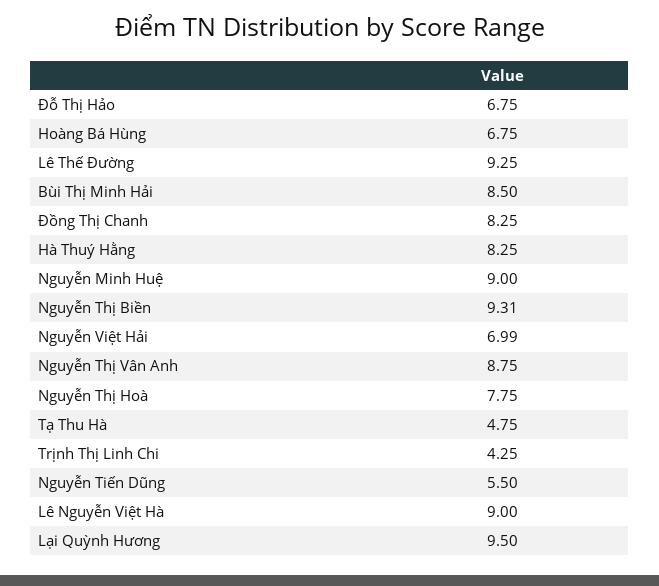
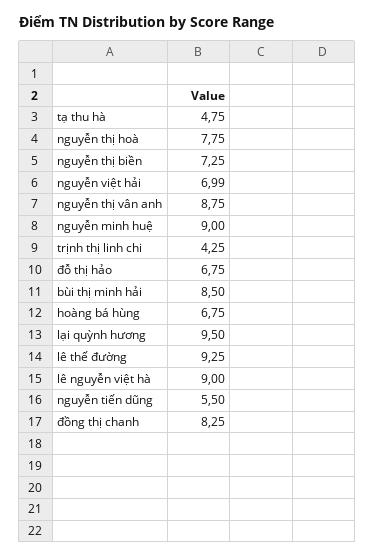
Hà Thuý Hằng: 8.25 -> none
Nguyễn Thị Biền: 9.31 -> 7.25

